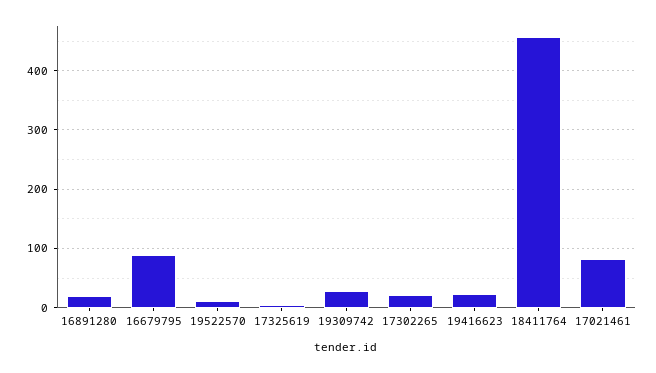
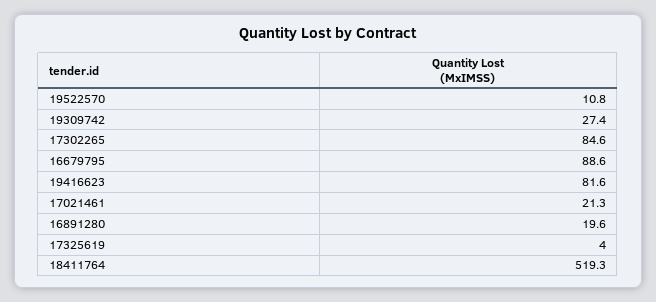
17302265: 20 -> 84.6
19416623: 20 -> 81.6
18411764: 460 -> 519.3
17021461: 80 -> 21.3

